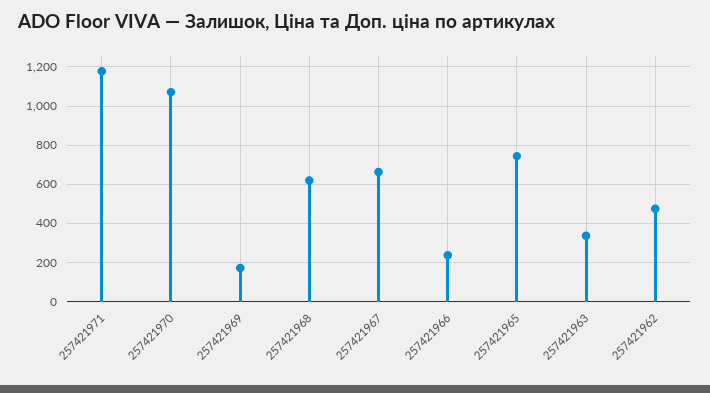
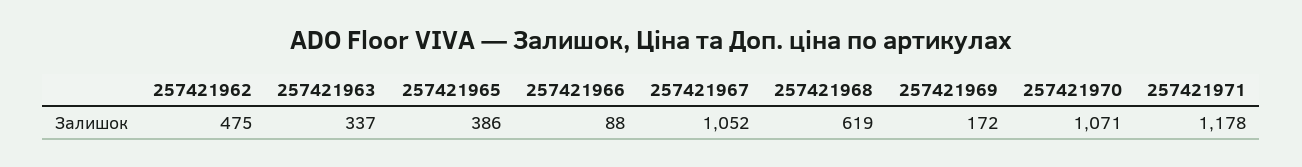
257421967: 650 -> 1052
257421966: 250 -> 88
257421965: 750 -> 386

